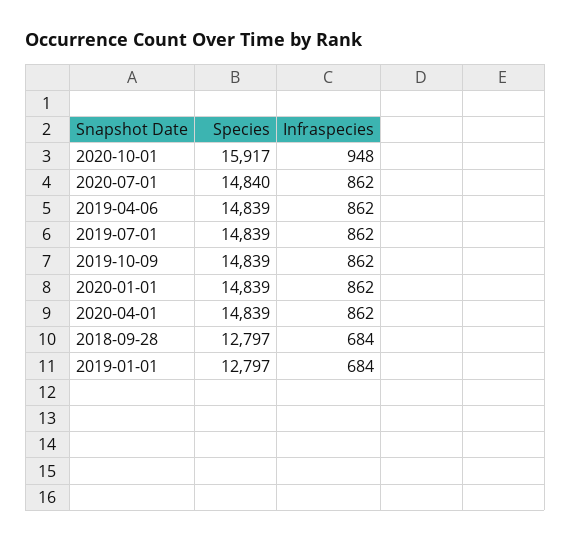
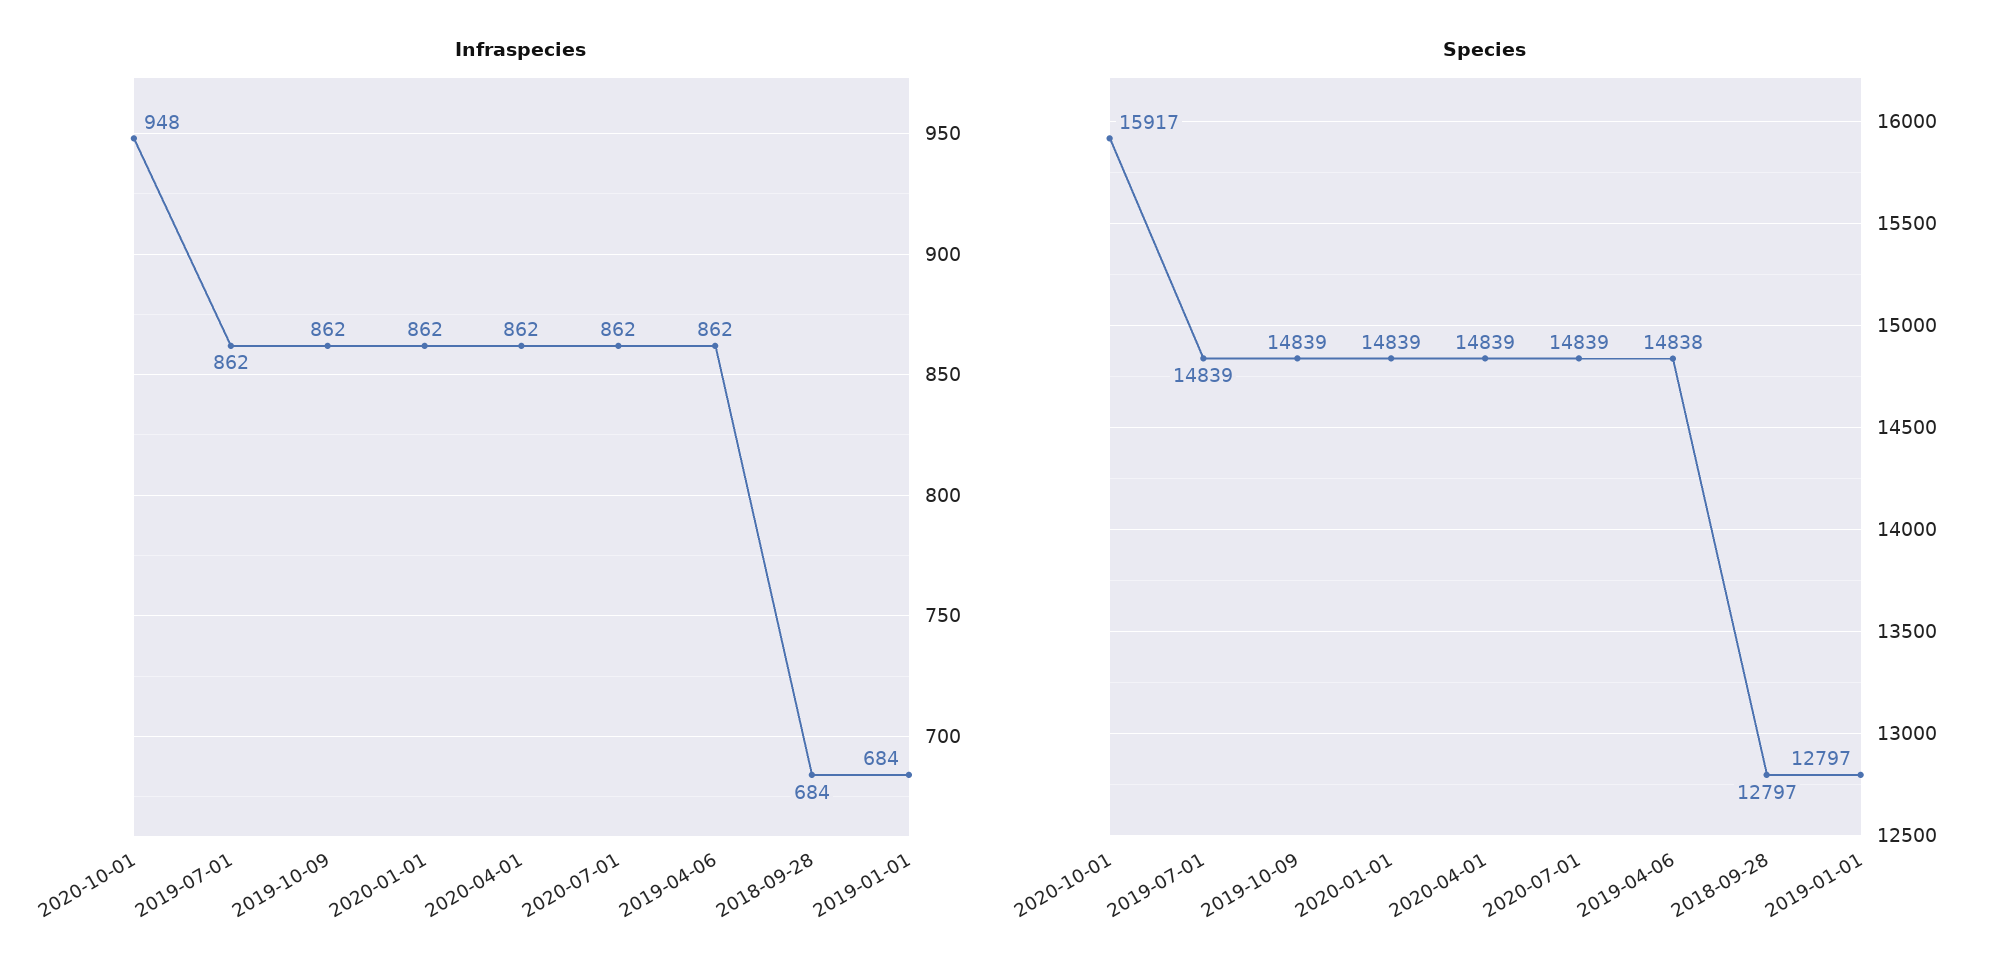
Species, 2020-07-01: 14840 -> 14839
Species, 2019-04-06: 14839 -> 14838

